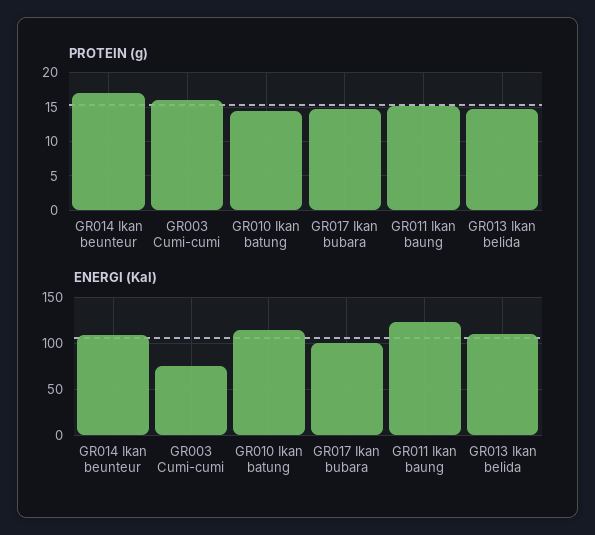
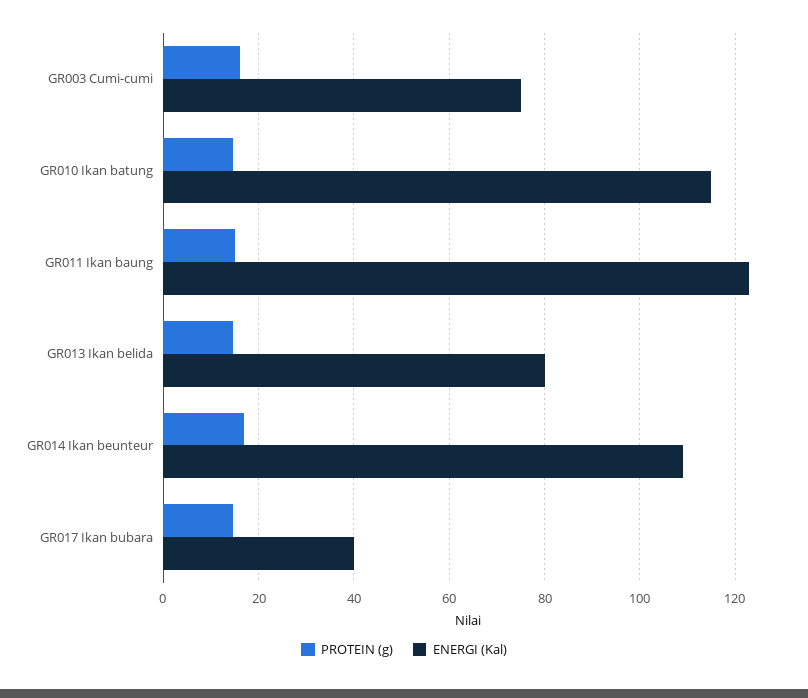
ENERGI (Kal), GR017 Ikan bubara: 100 -> 40
ENERGI (Kal), GR013 Ikan belida: 110 -> 80

